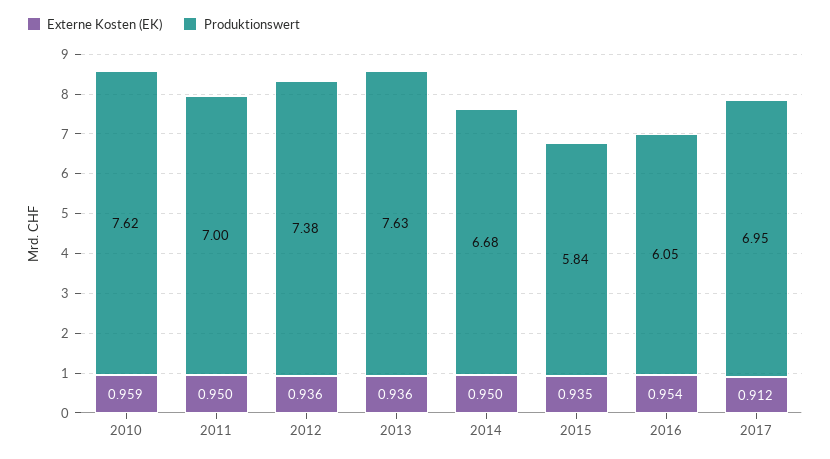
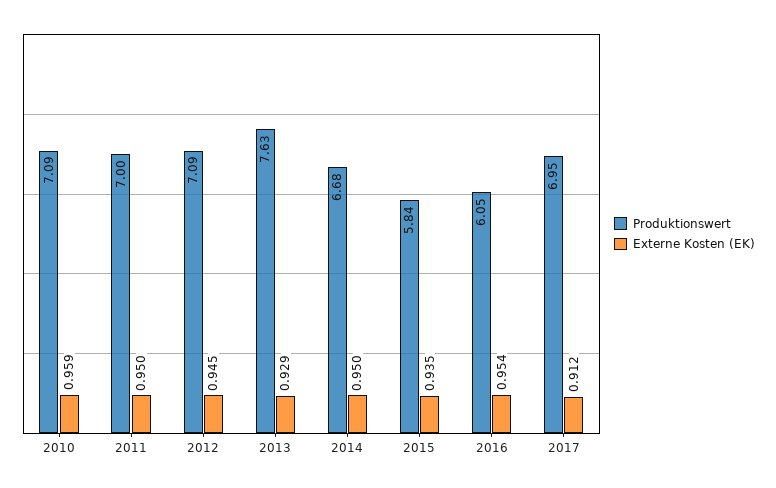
Produktionswert, 2010: 7.62 -> 7.09
Externe Kosten (EK), 2012: 0.936 -> 0.945
Produktionswert, 2012: 7.38 -> 7.09
Externe Kosten (EK), 2013: 0.936 -> 0.929

